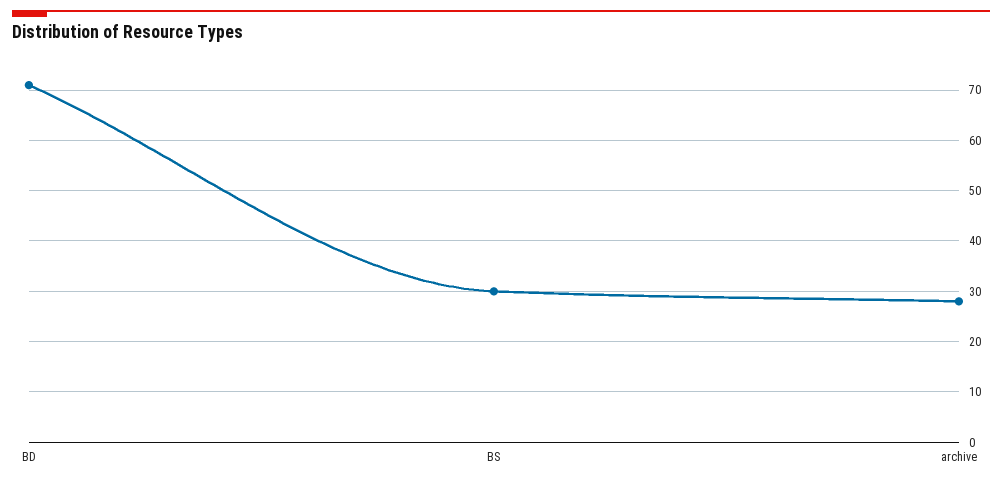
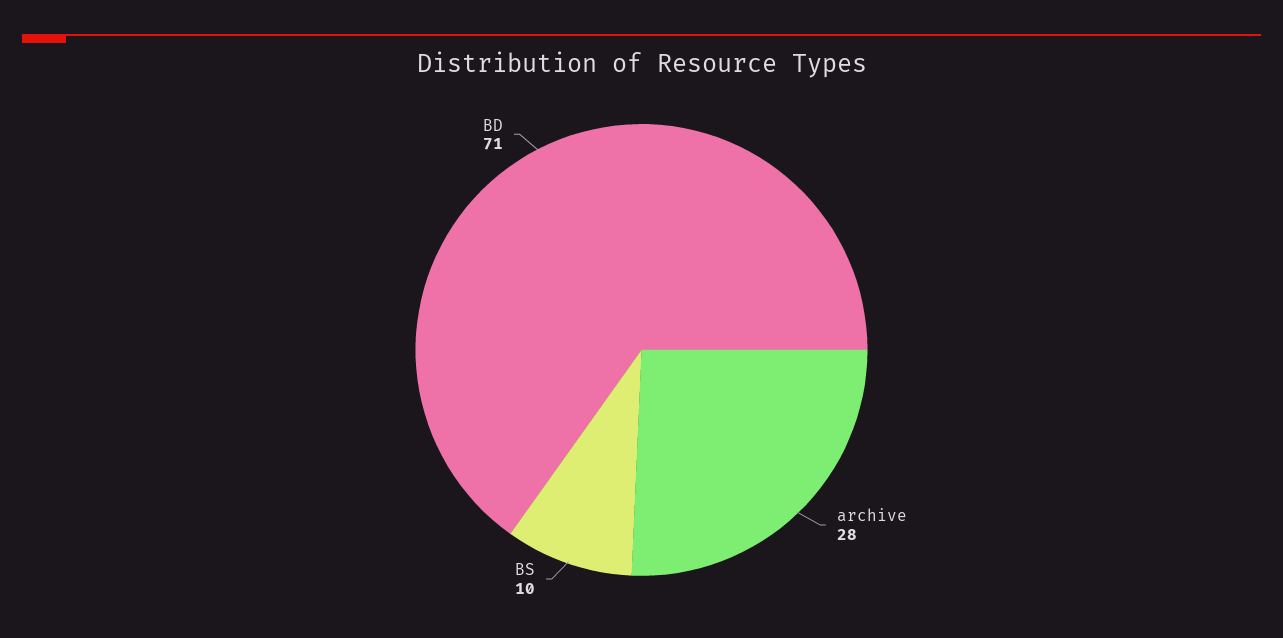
BS: 30 -> 10

